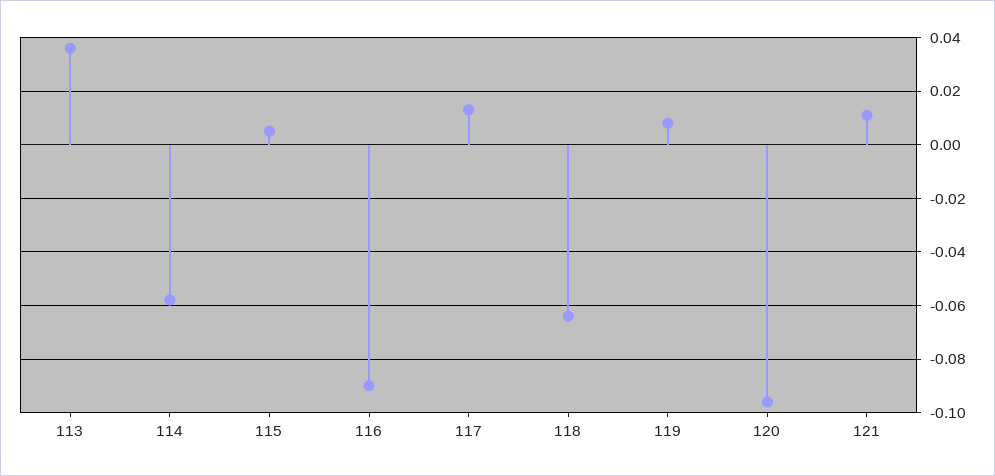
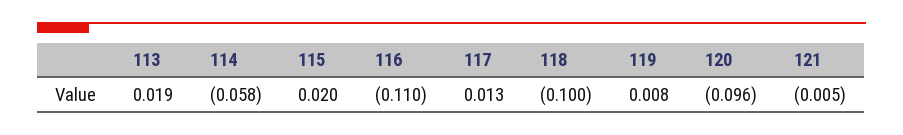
113: 0.035 -> 0.019
115: 0.005 -> 0.02
116: -0.09 -> -0.11
118: -0.065 -> -0.1
121: 0.01 -> -0.005

